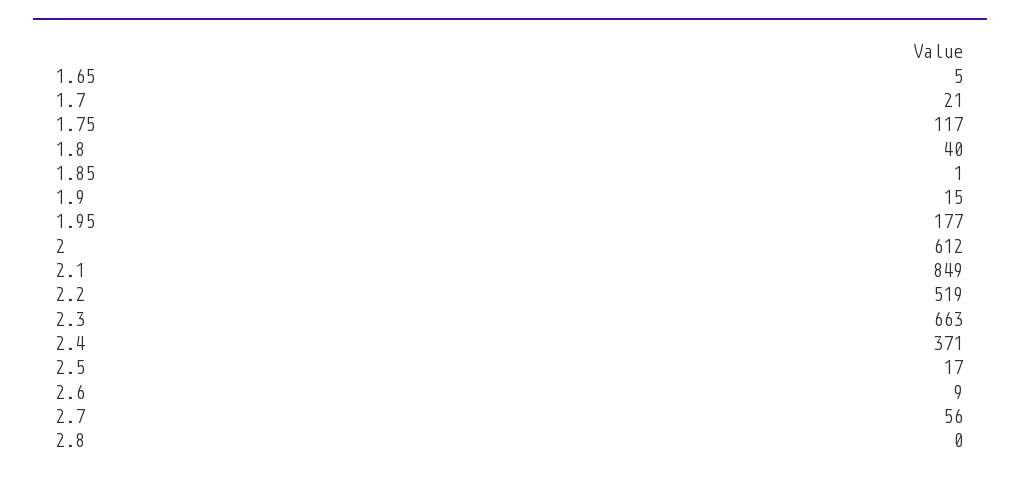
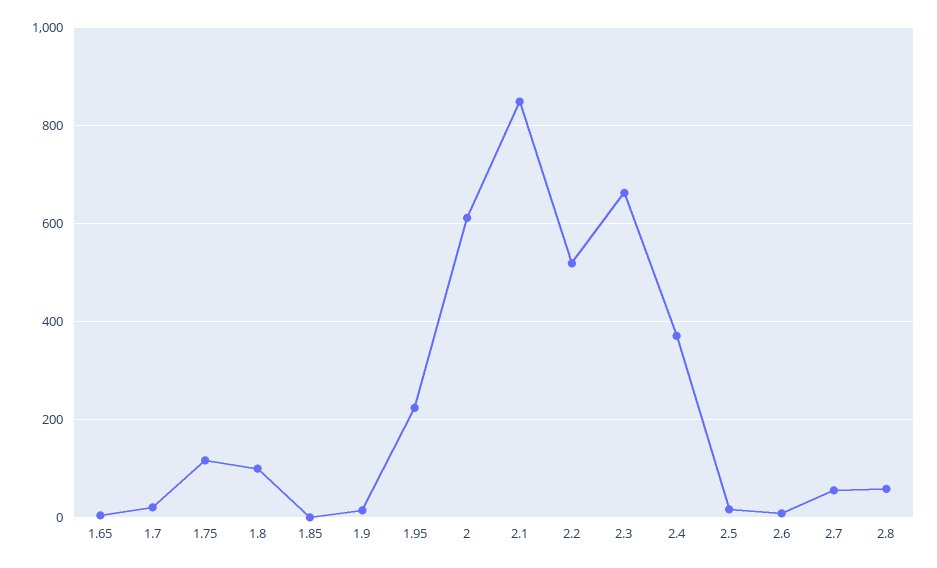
1.8: 40 -> 100
1.95: 177 -> 220
2.8: 0 -> 60

